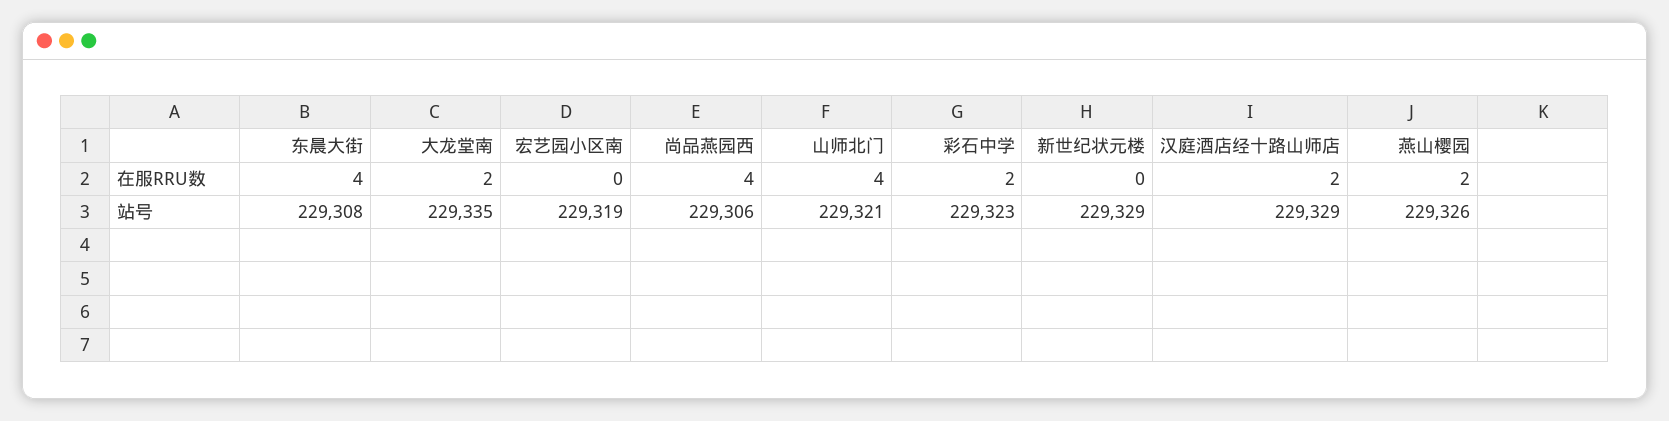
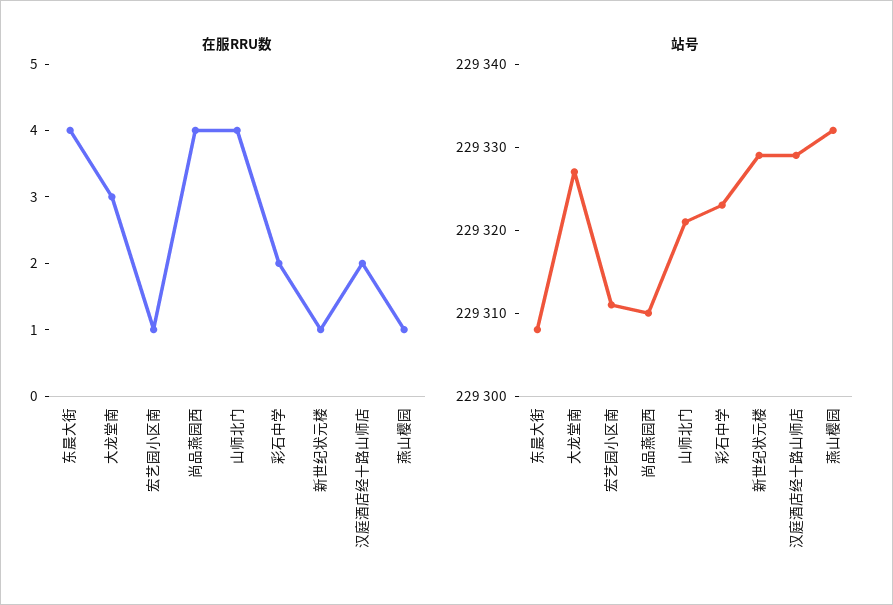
在服RRU数, 大龙堂南: 2 -> 3
在服RRU数, 宏艺园小区南: 0 -> 1
在服RRU数, 新世纪状元楼: 0 -> 1
在服RRU数, 燕山樱园: 2 -> 1
站号, 大龙堂南: 229335 -> 229327
站号, 宏艺园小区南: 229319 -> 229311
站号, 尚品燕园西: 229306 -> 229310
站号, 燕山樱园: 229326 -> 229332

